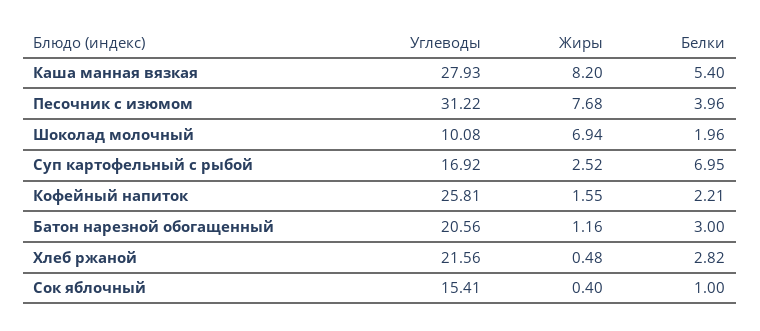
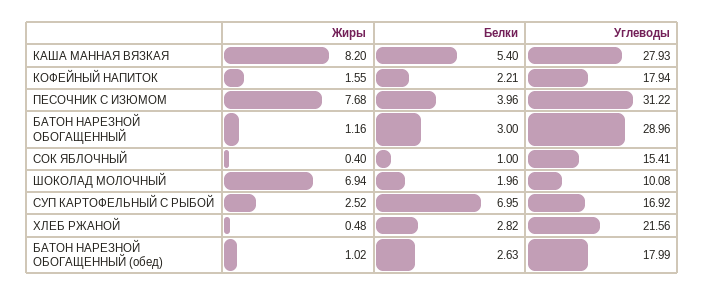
Углеводы, Кофейный напиток: 25.81 -> 17.94
Углеводы, Батон нарезной обогащенный: 20.56 -> 28.96
Жиры, БАТОН НАРЕЗНОЙ ОБОГАЩЕННЫЙ (обед): none -> 1.02
Белки, БАТОН НАРЕЗНОЙ ОБОГАЩЕННЫЙ (обед): none -> 2.63
Углеводы, БАТОН НАРЕЗНОЙ ОБОГАЩЕННЫЙ (обед): none -> 17.99

